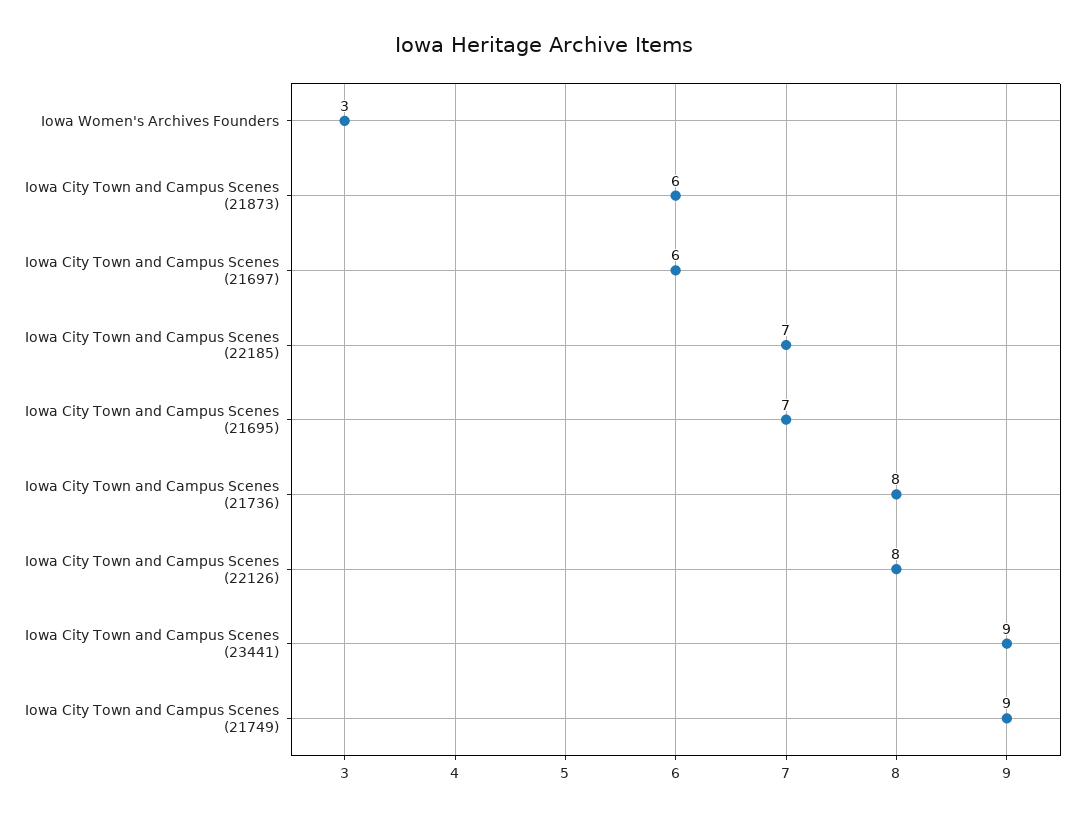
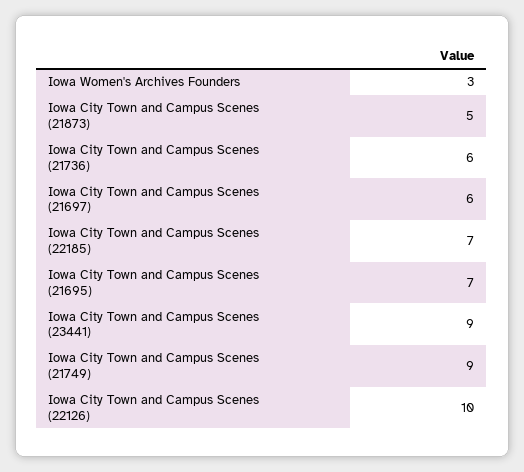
Iowa City Town and Campus Scenes (21873): 6 -> 5
Iowa City Town and Campus Scenes (21736): 8 -> 6
Iowa City Town and Campus Scenes (22126): 8 -> 10

